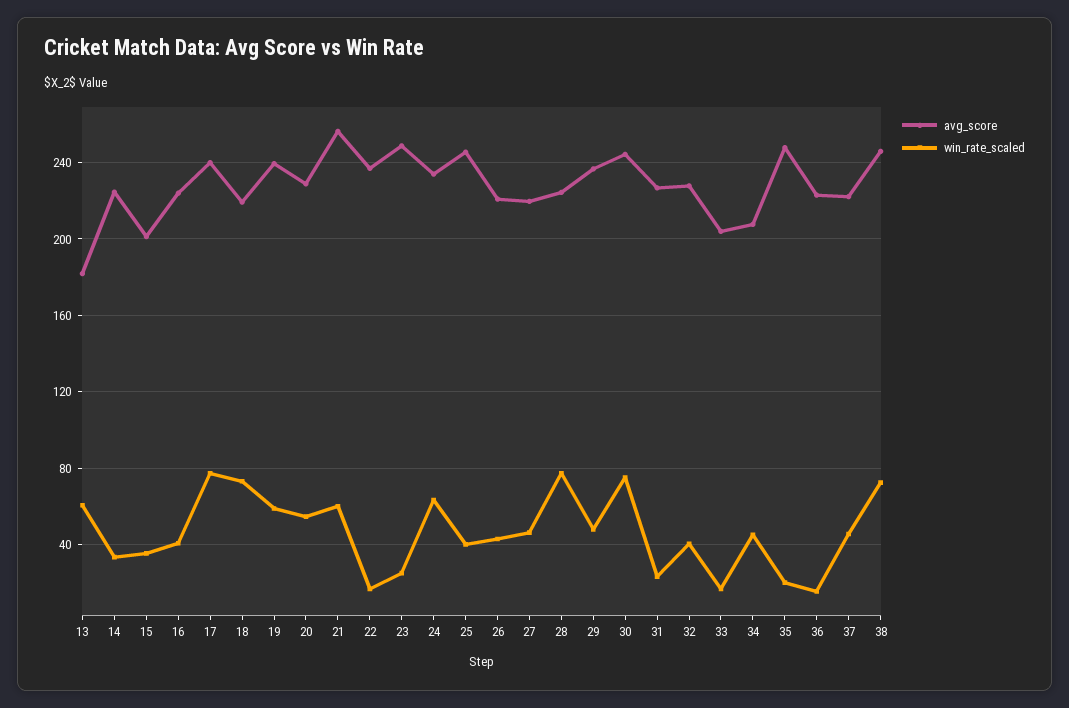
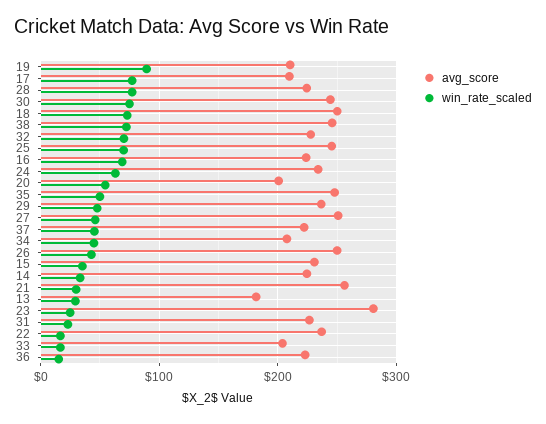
win_rate_scaled, 13: 60 -> 30
avg_score, 15: 200 -> 230
win_rate_scaled, 16: 40 -> 70
avg_score, 17: 240 -> 210
avg_score, 18: 220 -> 250
avg_score, 19: 240 -> 210
win_rate_scaled, 19: 60 -> 90
avg_score, 20: 230 -> 200
win_rate_scaled, 21: 60 -> 30
avg_score, 23: 250 -> 280
win_rate_scaled, 25: 40 -> 70
avg_score, 26: 220 -> 250
avg_score, 27: 220 -> 250
win_rate_scaled, 32: 40 -> 70
win_rate_scaled, 35: 20 -> 50

